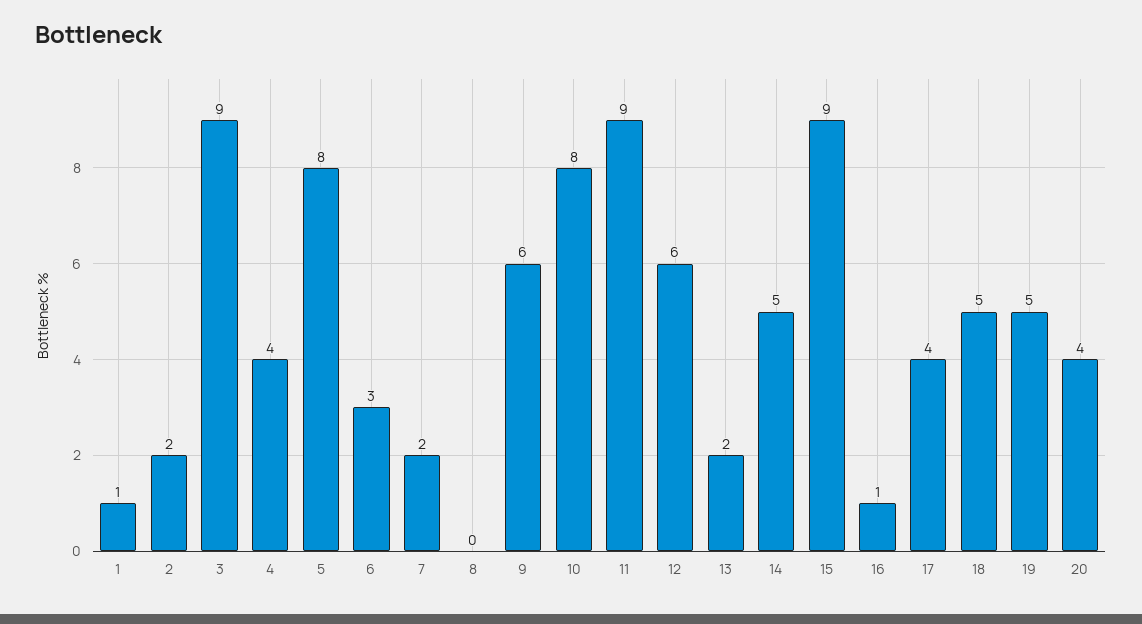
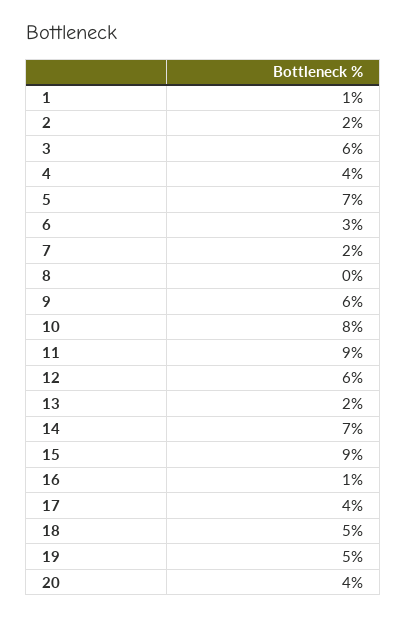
3: 9 -> 6
5: 8 -> 7
14: 5 -> 7

